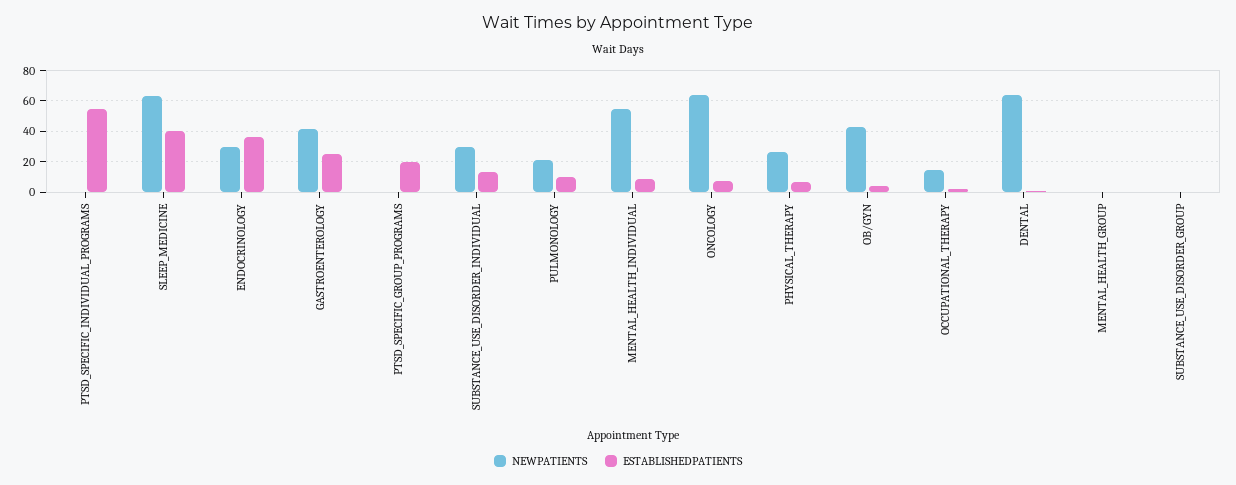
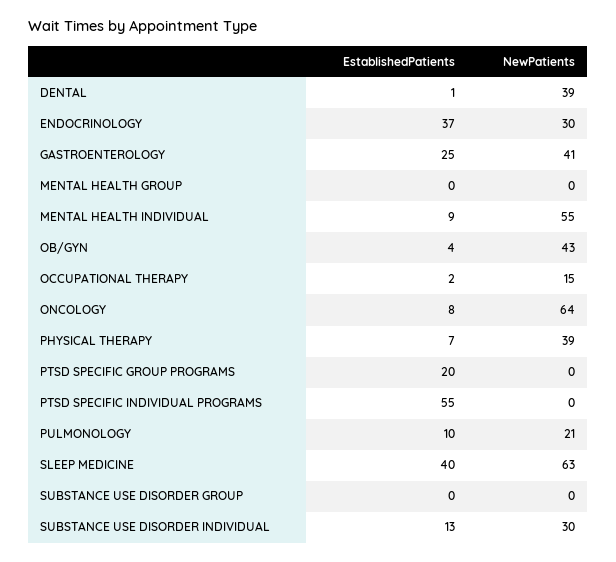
NEWPATIENTS, PHYSICAL_THERAPY: 25 -> 39
NEWPATIENTS, DENTAL: 65 -> 39

